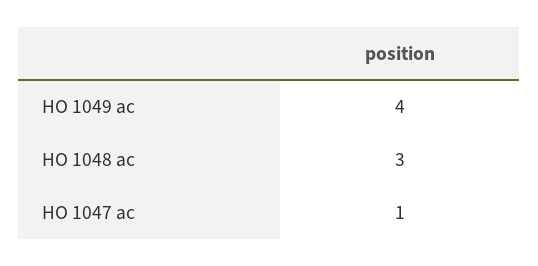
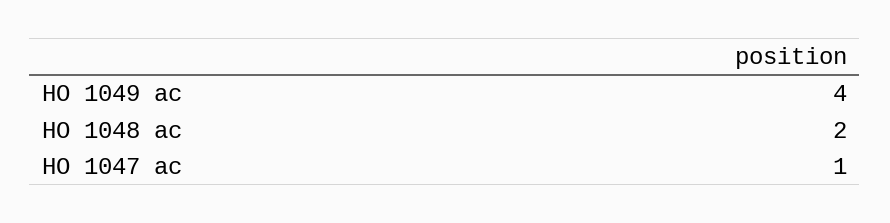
HO 1048 ac: 3 -> 2

